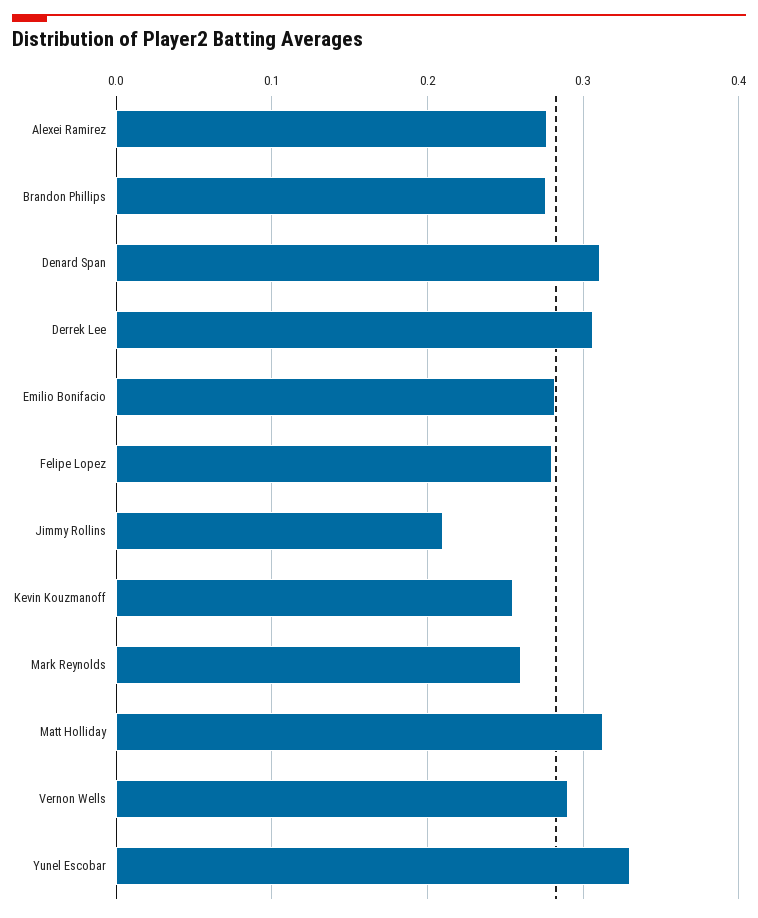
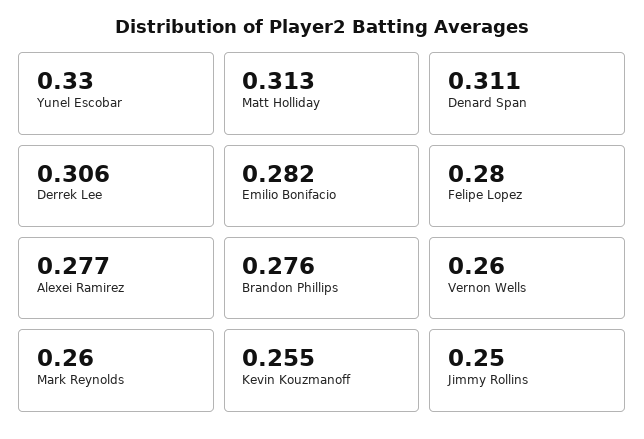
Jimmy Rollins: 0.21 -> 0.25
Vernon Wells: 0.29 -> 0.26

